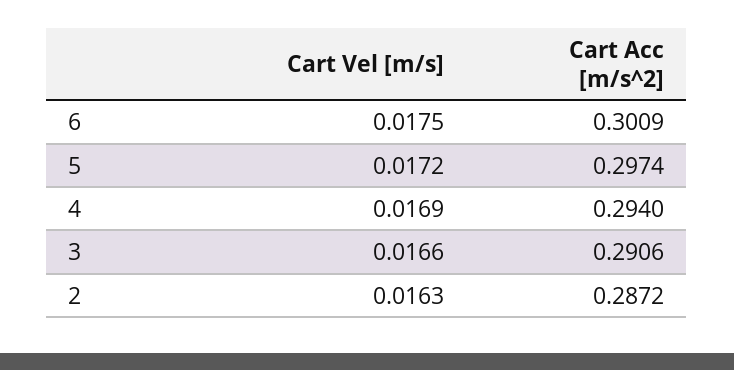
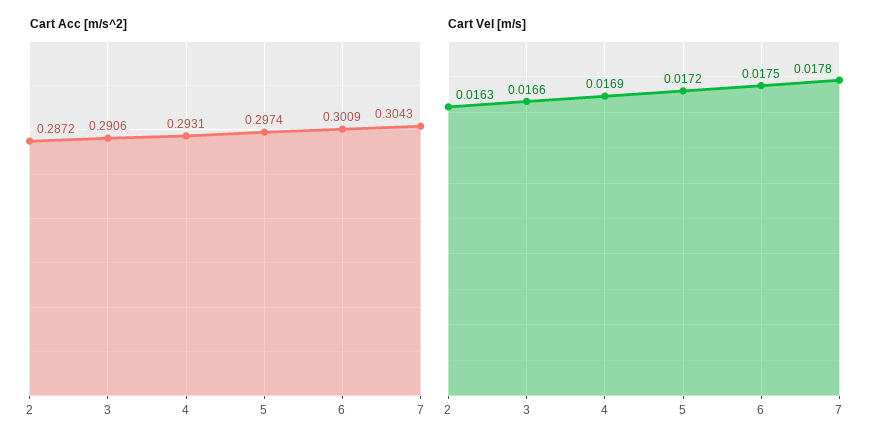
Cart Acc [m/s^2], 4: 0.294 -> 0.2931
Cart Acc [m/s^2], 7: none -> 0.3043
Cart Vel [m/s], 7: none -> 0.0178

